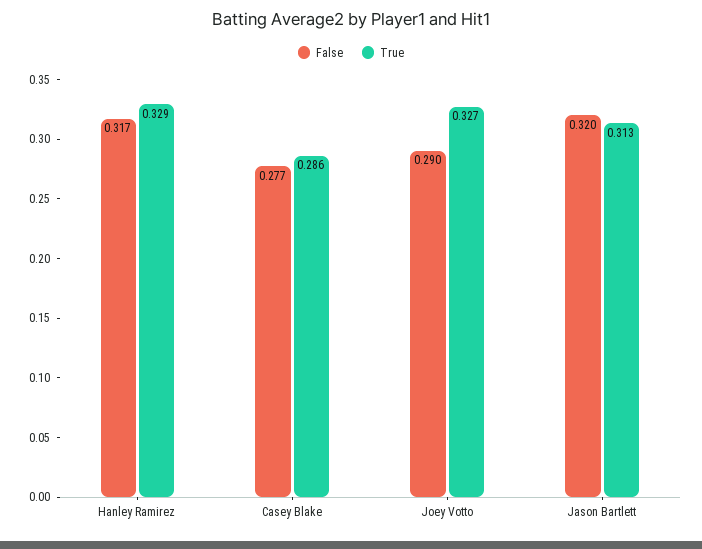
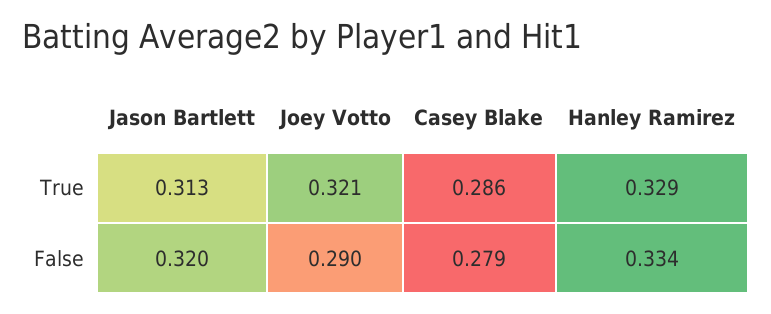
False, Hanley Ramirez: 0.317 -> 0.334
False, Casey Blake: 0.277 -> 0.279
True, Joey Votto: 0.327 -> 0.321

